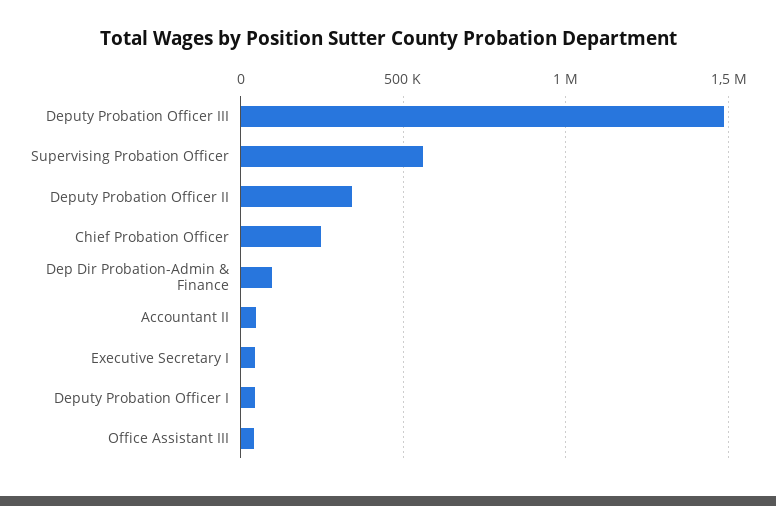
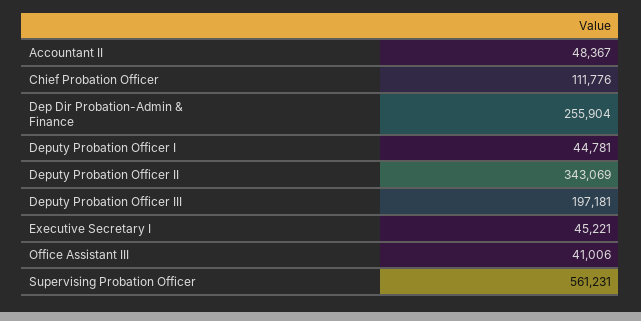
Deputy Probation Officer III: 1500000 -> 197181
Chief Probation Officer: 250000 -> 111776
Dep Dir Probation-Admin & Finance: 100000 -> 255904

